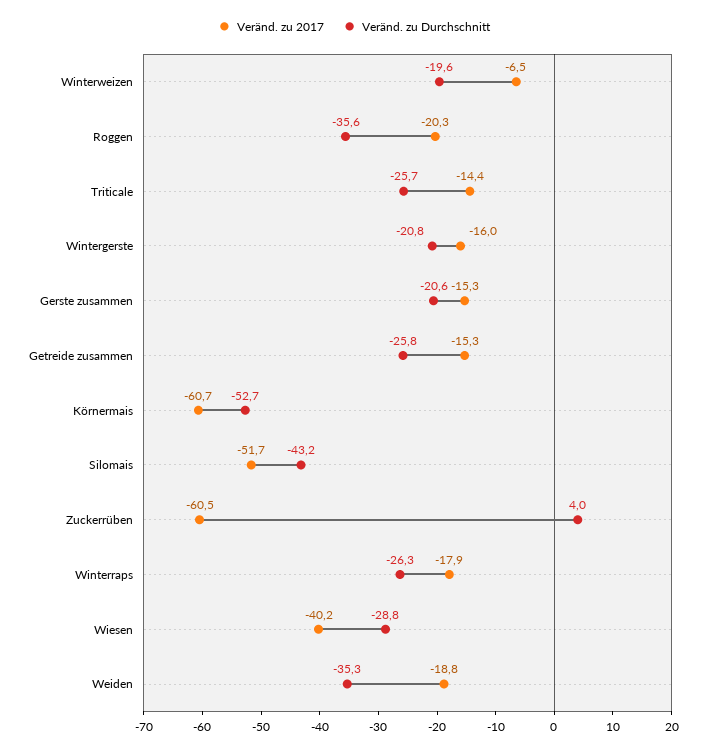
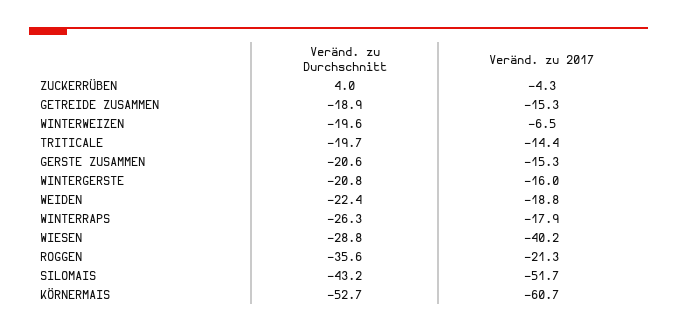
Veränd. zu 2017, Roggen: -20.3 -> -21.3
Veränd. zu Durchschnitt, Triticale: -25.7 -> -19.7
Veränd. zu Durchschnitt, Getreide zusammen: -25.8 -> -18.9
Veränd. zu 2017, Zuckerrüben: -60.5 -> -4.3
Veränd. zu Durchschnitt, Weiden: -35.3 -> -22.4

